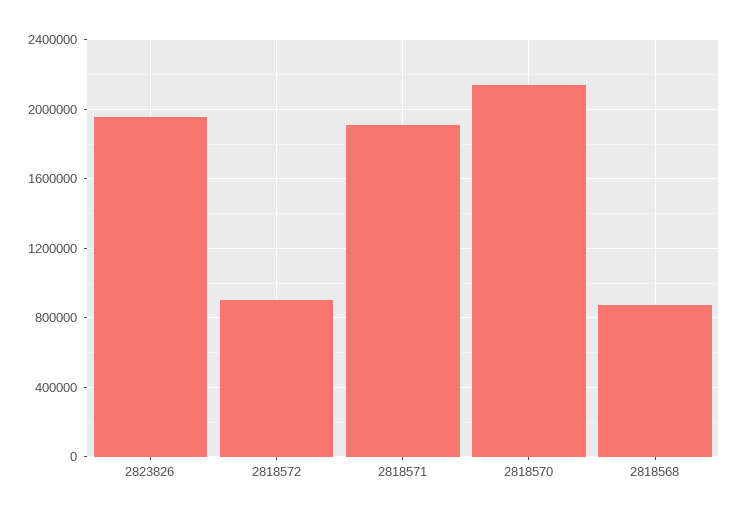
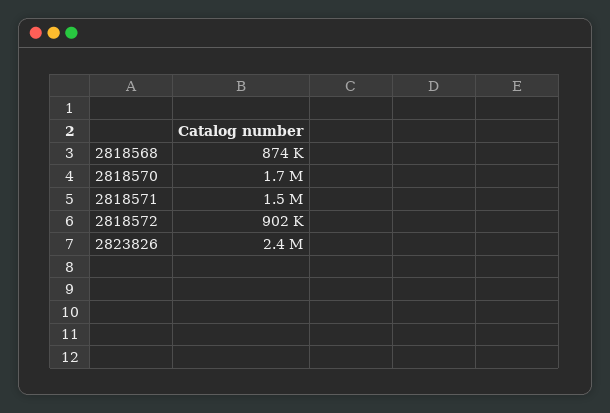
2823826: 1950000 -> 2400000
2818571: 1900000 -> 1500000
2818570: 2150000 -> 1700000

